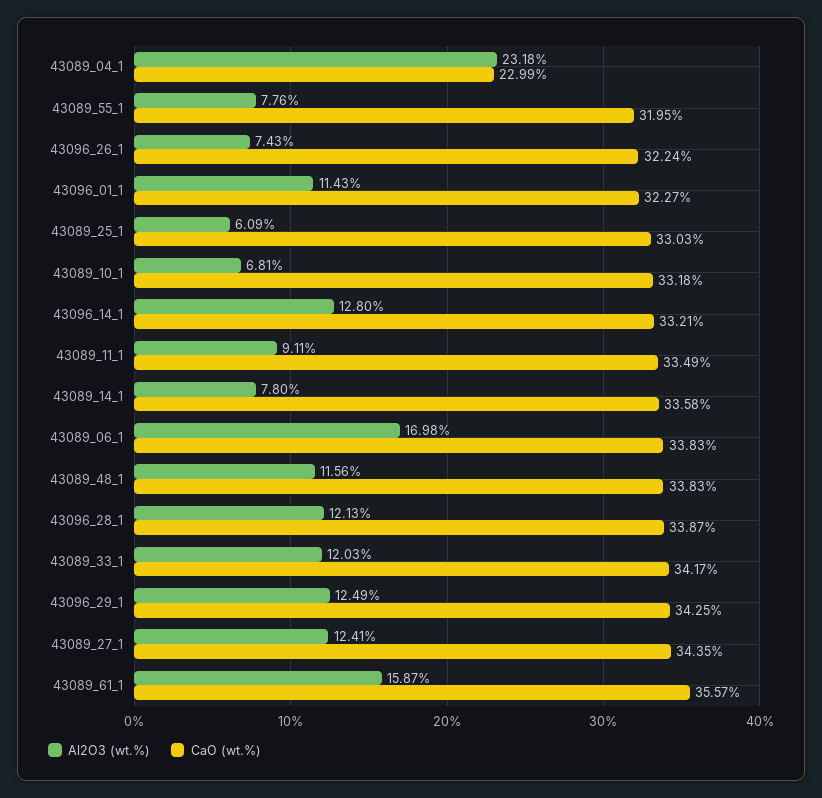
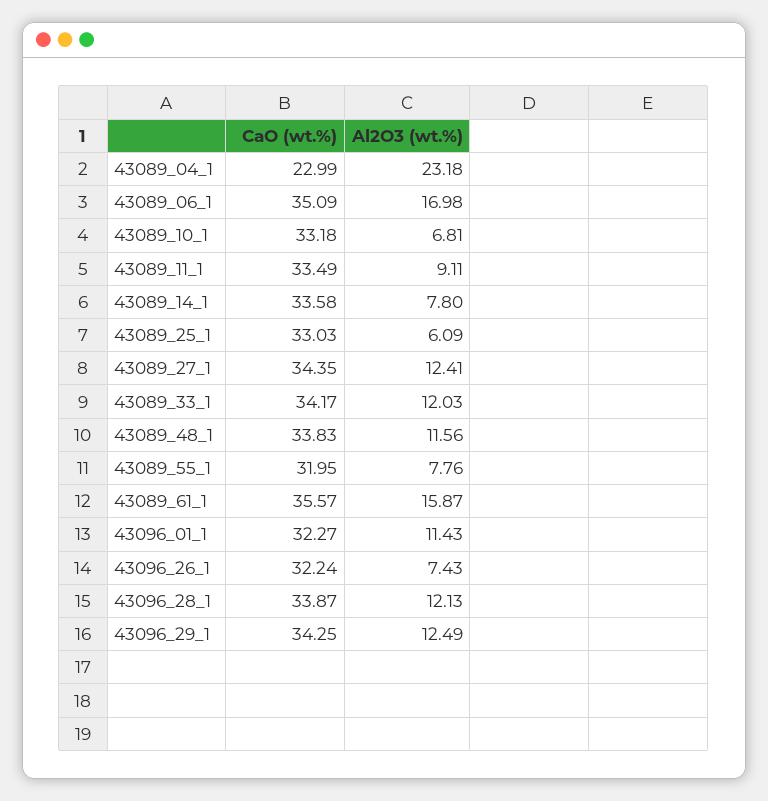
Al2O3 (wt.%), 43096_14_1: 12.8 -> none
CaO (wt.%), 43096_14_1: 33.21 -> none
CaO (wt.%), 43089_06_1: 33.83 -> 35.09

